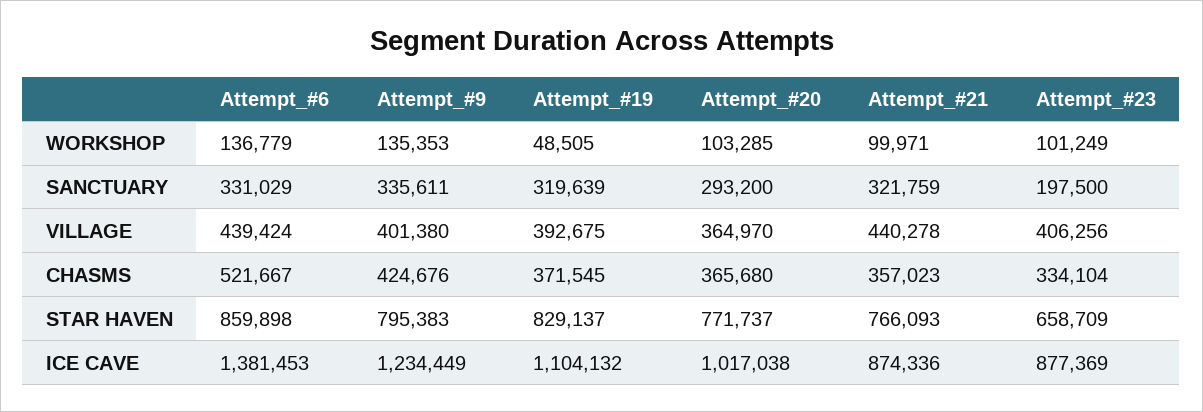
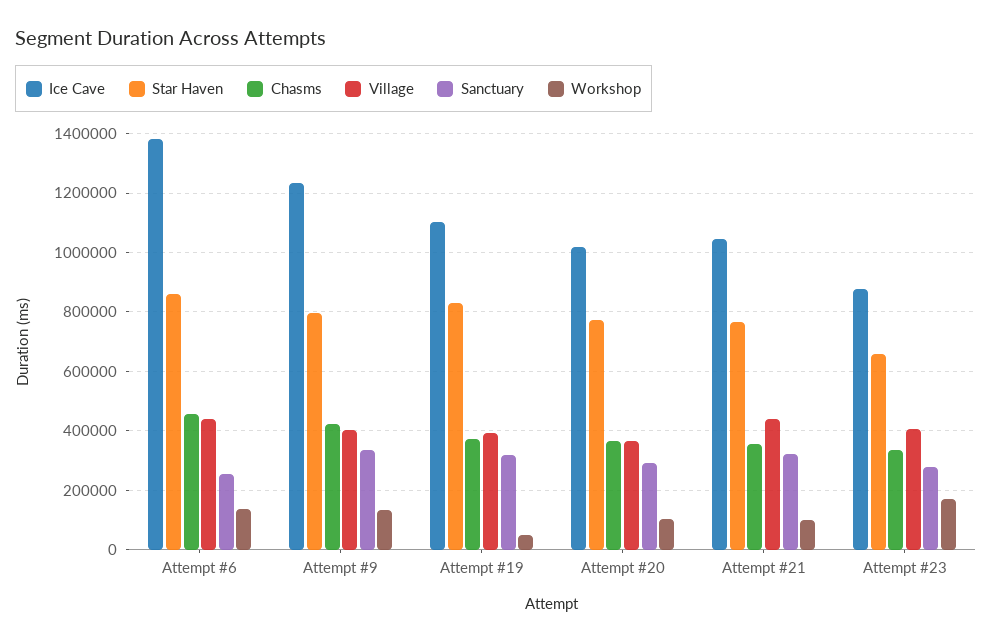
WORKSHOP, Attempt_#23: 101249 -> 175000
SANCTUARY, Attempt_#6: 331029 -> 250000
SANCTUARY, Attempt_#23: 197500 -> 275000
CHASMS, Attempt_#6: 521667 -> 450000
ICE CAVE, Attempt_#21: 874336 -> 1050000

